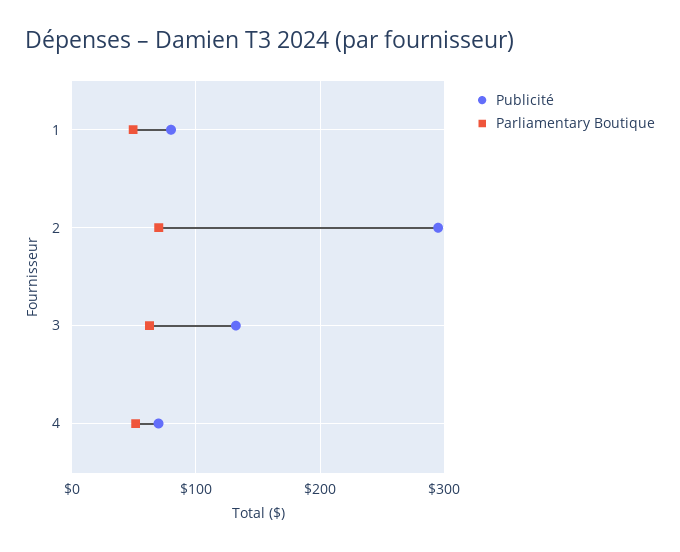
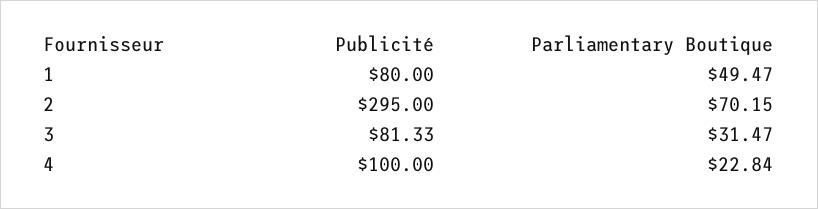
Publicité, 3: 130 -> 81.33
Parliamentary Boutique, 3: 60 -> 31.47
Publicité, 4: 70 -> 100
Parliamentary Boutique, 4: 50 -> 22.84

